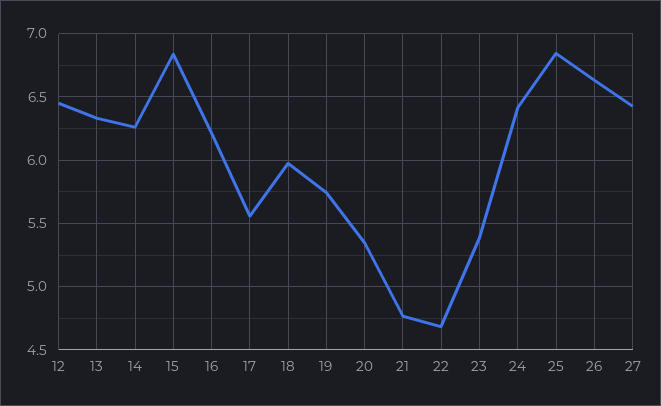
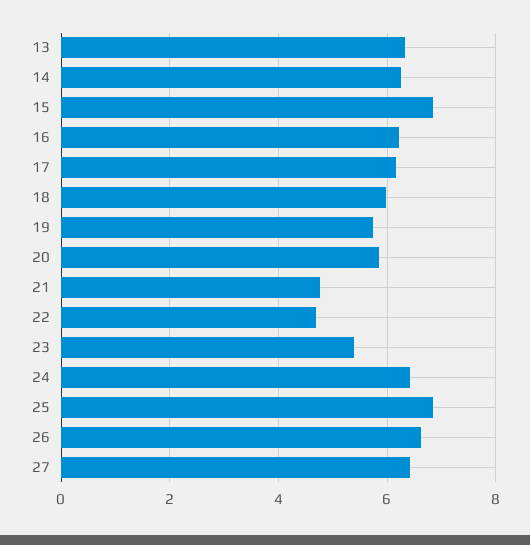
12: 6.45 -> none
17: 5.55 -> 6.2
20: 5.35 -> 5.8

